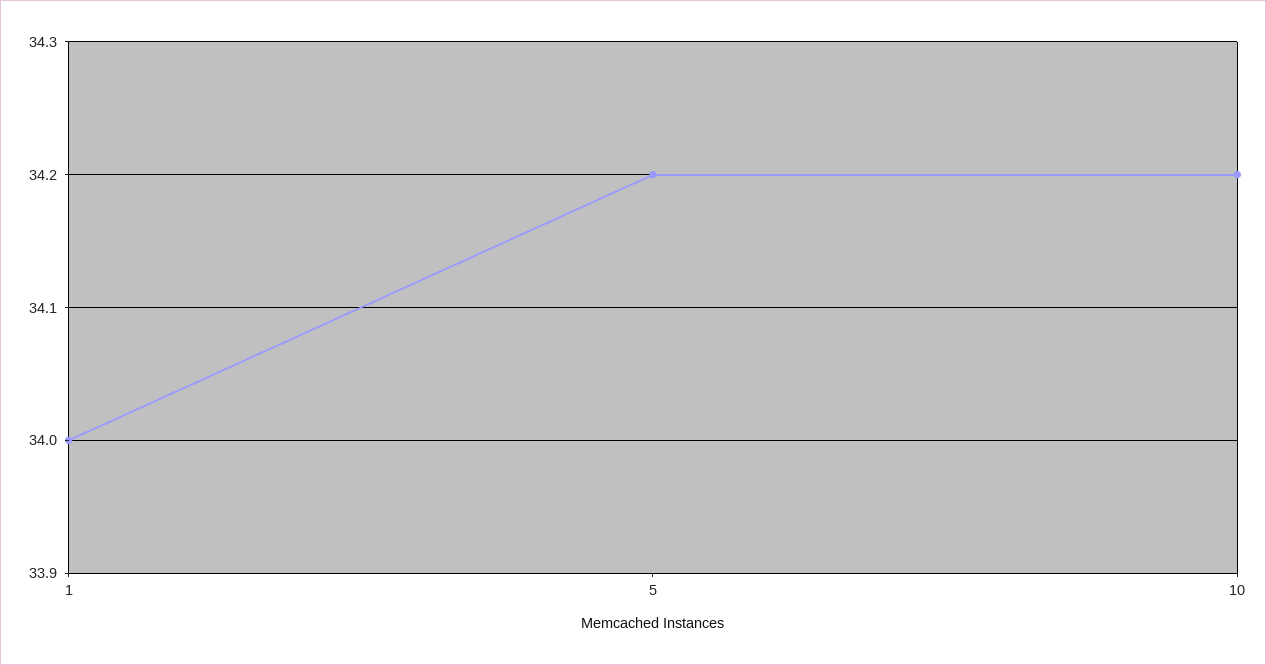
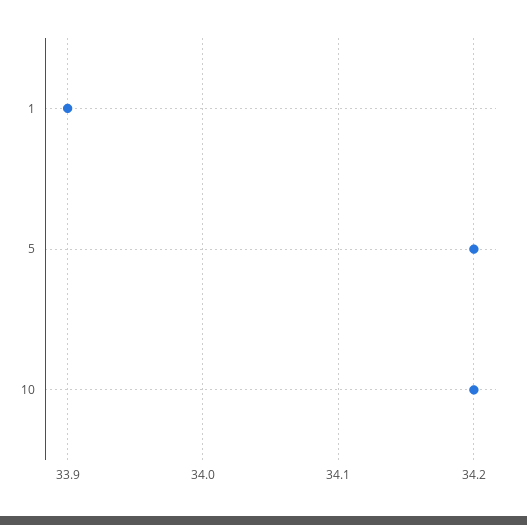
1: 34 -> 33.9

